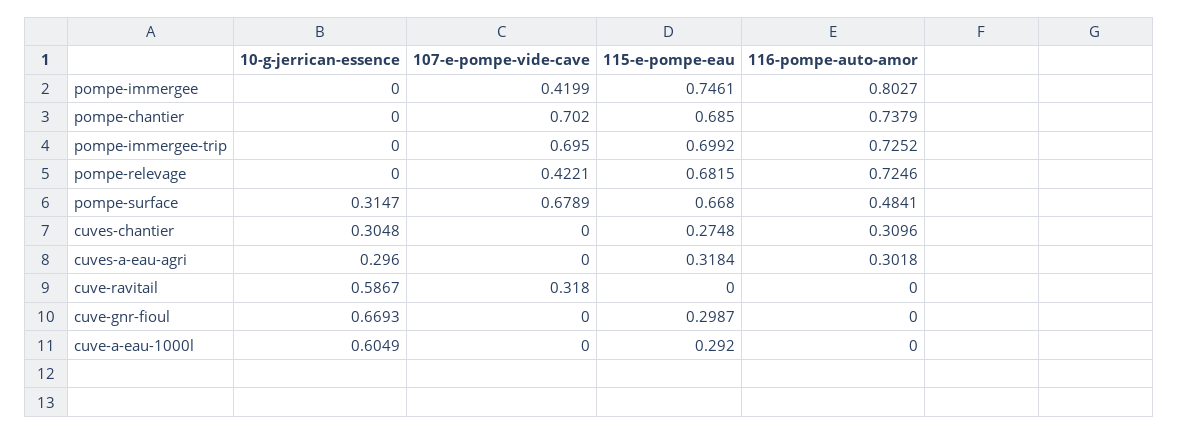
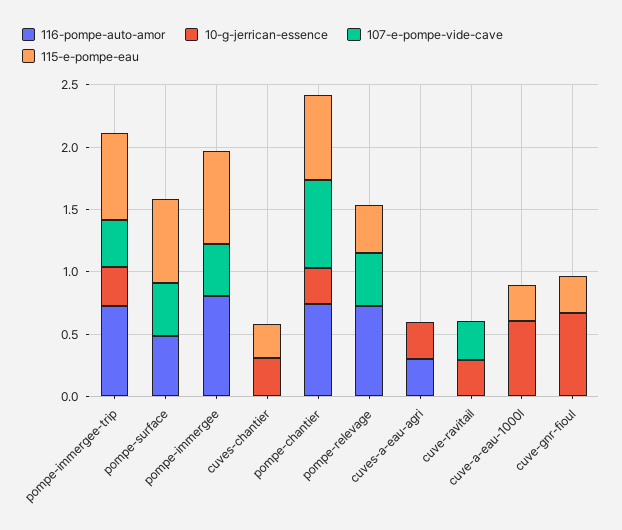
10-g-jerrican-essence, pompe-chantier: 0 -> 0.3
10-g-jerrican-essence, pompe-immergee-trip: 0 -> 0.3
107-e-pompe-vide-cave, pompe-immergee-trip: 0.695 -> 0.4
115-e-pompe-eau, pompe-relevage: 0.6815 -> 0.4
10-g-jerrican-essence, pompe-surface: 0.3147 -> 0
107-e-pompe-vide-cave, pompe-surface: 0.6789 -> 0.4
116-pompe-auto-amor, cuves-chantier: 0.3096 -> 0
115-e-pompe-eau, cuves-a-eau-agri: 0.3184 -> 0
10-g-jerrican-essence, cuve-ravitail: 0.5867 -> 0.3

